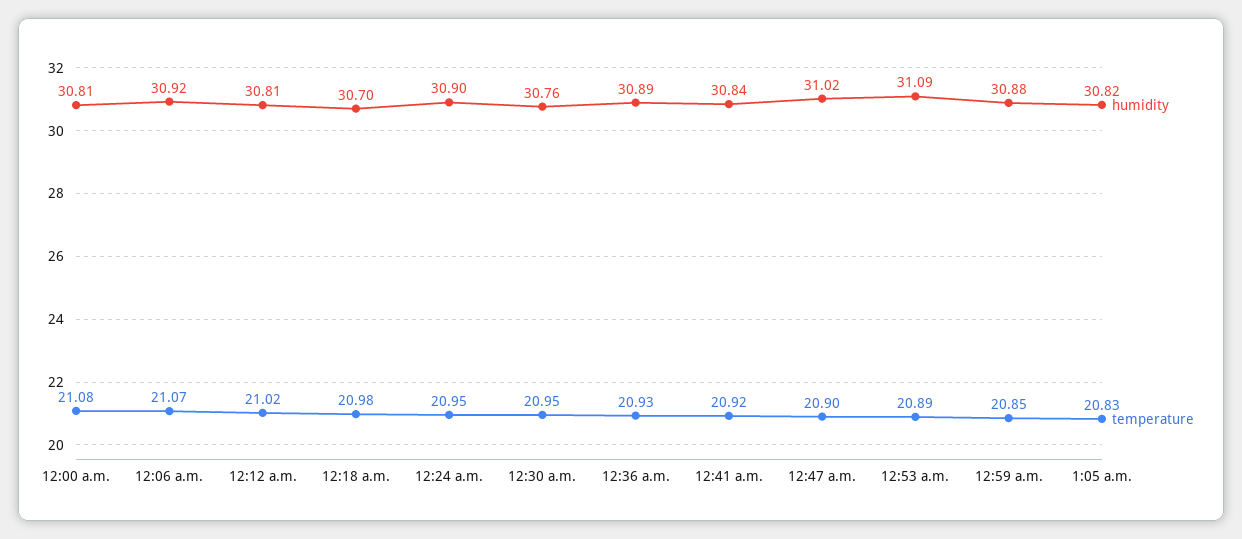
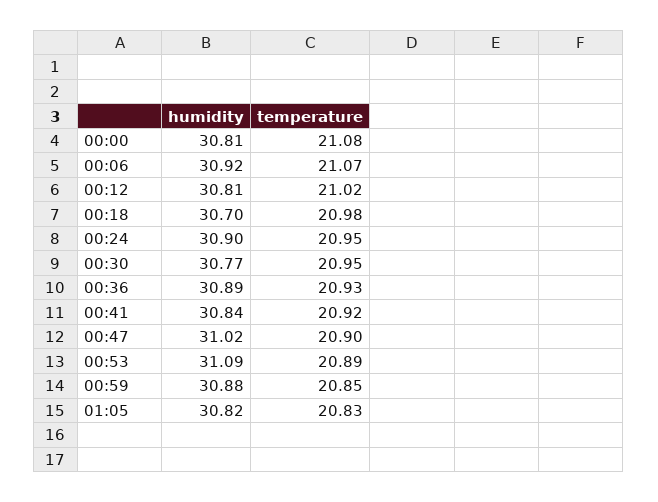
humidity, 12:30 a.m.: 30.76 -> 30.77

